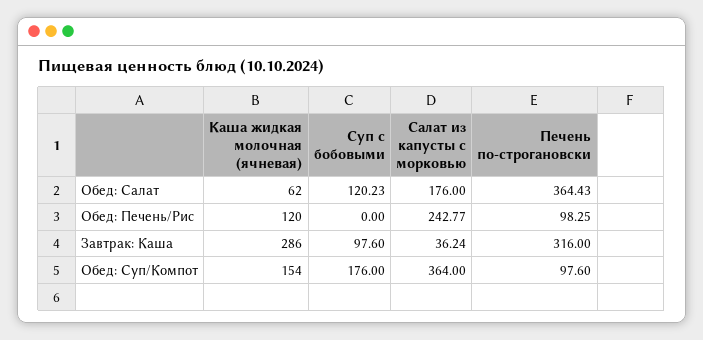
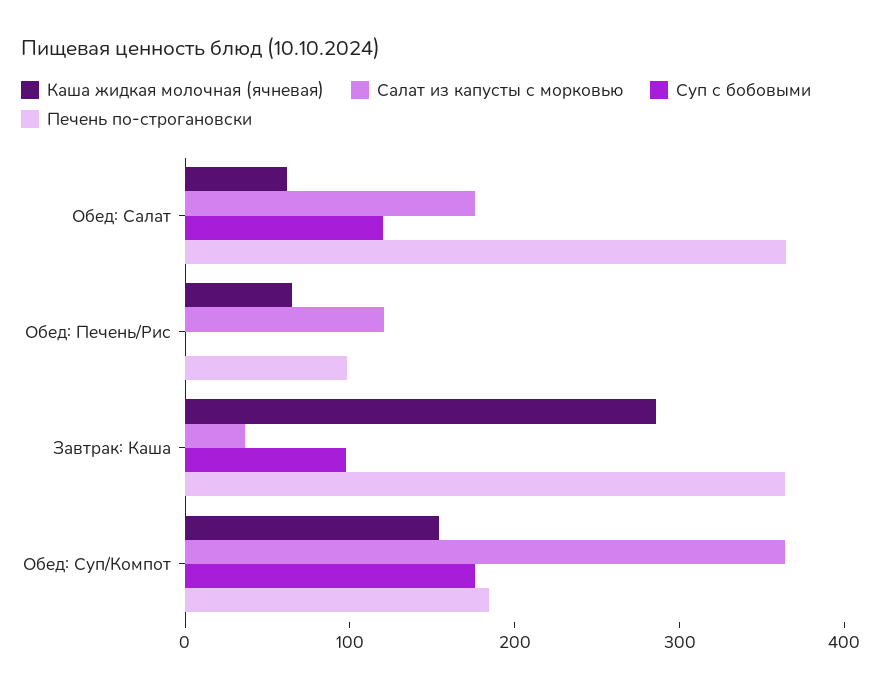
Каша жидкая молочная (ячневая), Обед: Печень/Рис: 120 -> 60
Салат из капусты с морковью, Обед: Печень/Рис: 242.77 -> 120
Печень по-строгановски, Завтрак: Каша: 316 -> 360
Печень по-строгановски, Обед: Суп/Компот: 97.6 -> 180

